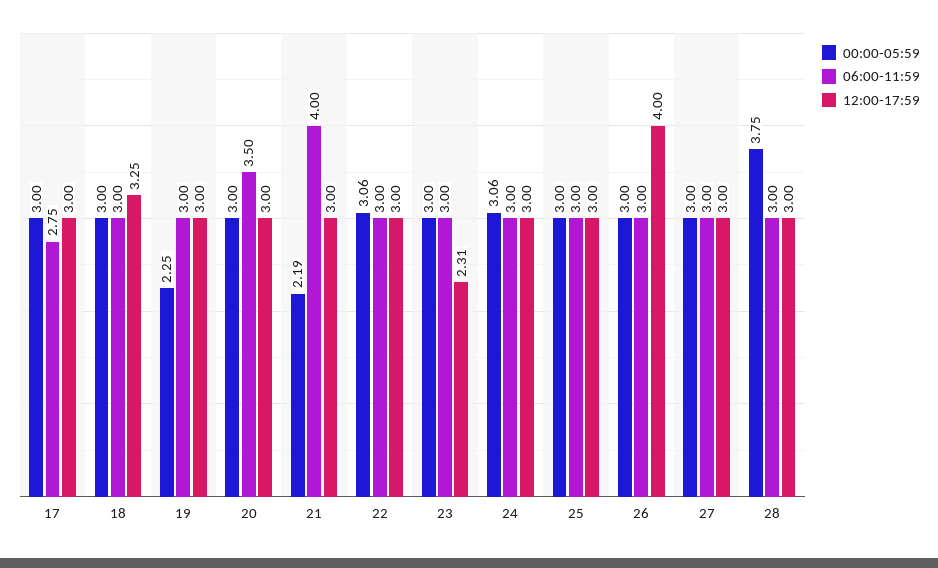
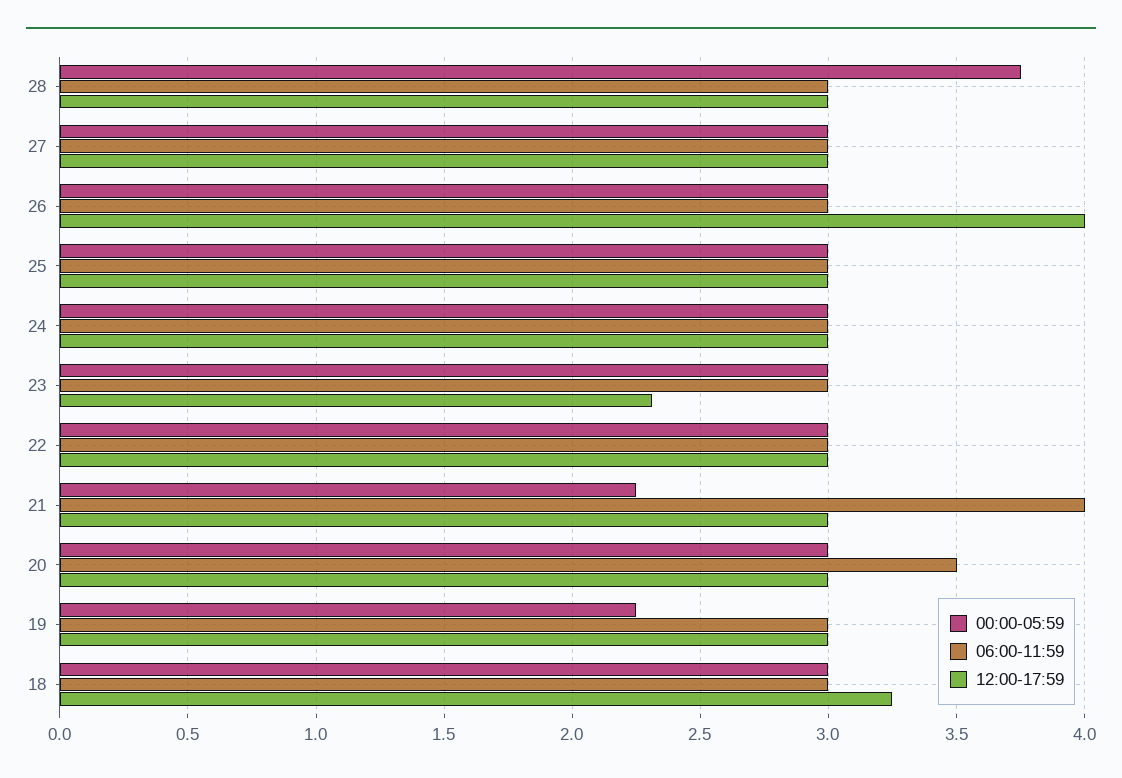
00:00-05:59, 17: 3 -> none
06:00-11:59, 17: 2.75 -> none
12:00-17:59, 17: 3 -> none
00:00-05:59, 21: 2.19 -> 2.25
00:00-05:59, 22: 3.06 -> 3
00:00-05:59, 24: 3.06 -> 3

